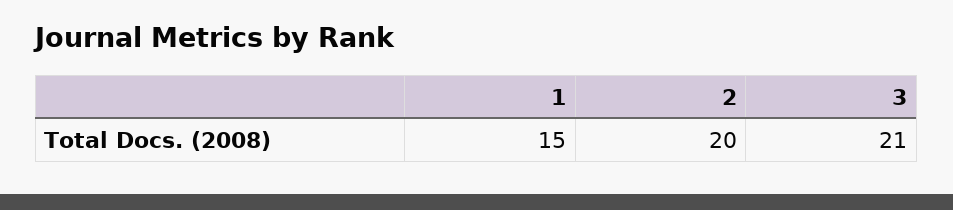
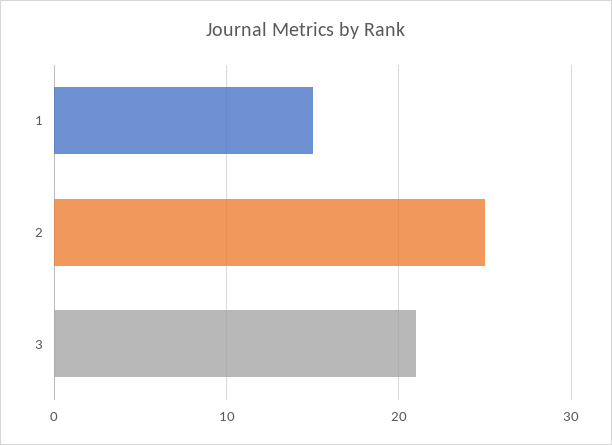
2: 20 -> 25

